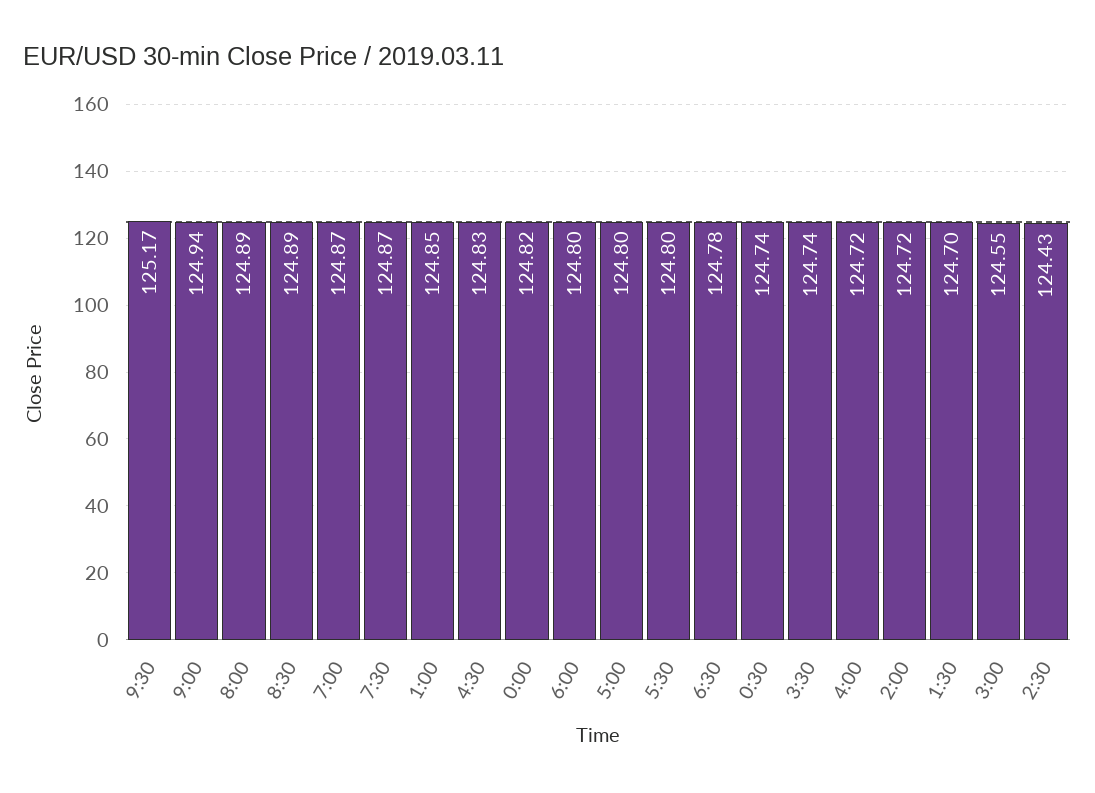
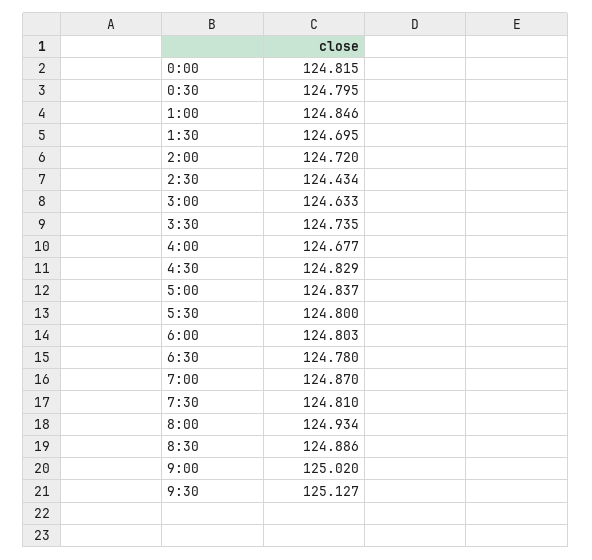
9:30: 125.17 -> 125.127
9:00: 124.94 -> 125.02
8:00: 124.89 -> 124.934
7:30: 124.87 -> 124.81
5:00: 124.8 -> 124.837
0:30: 124.74 -> 124.795
4:00: 124.72 -> 124.677
3:00: 124.55 -> 124.633

